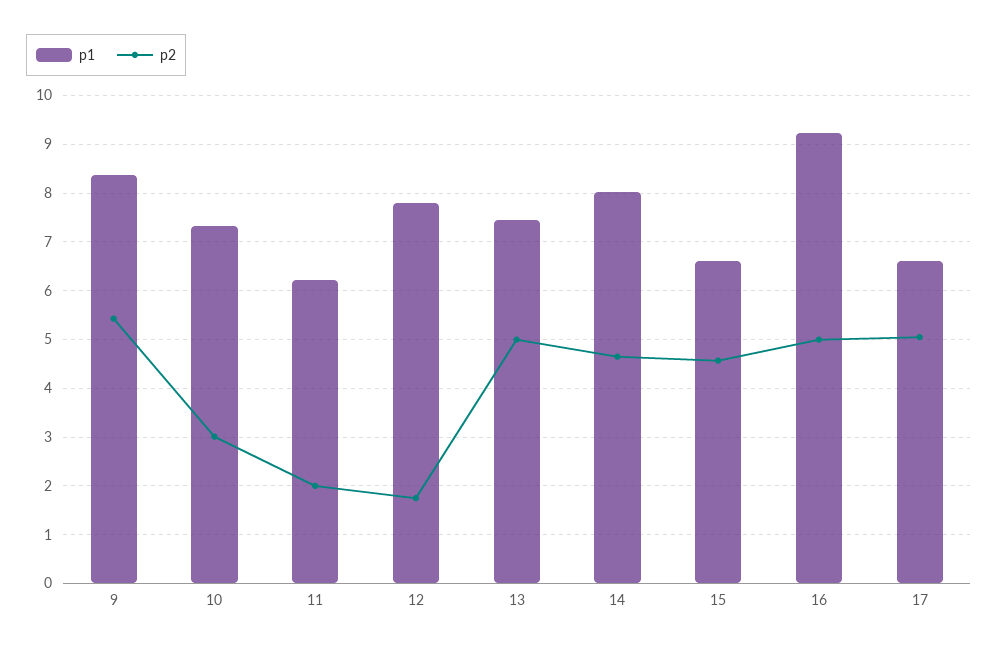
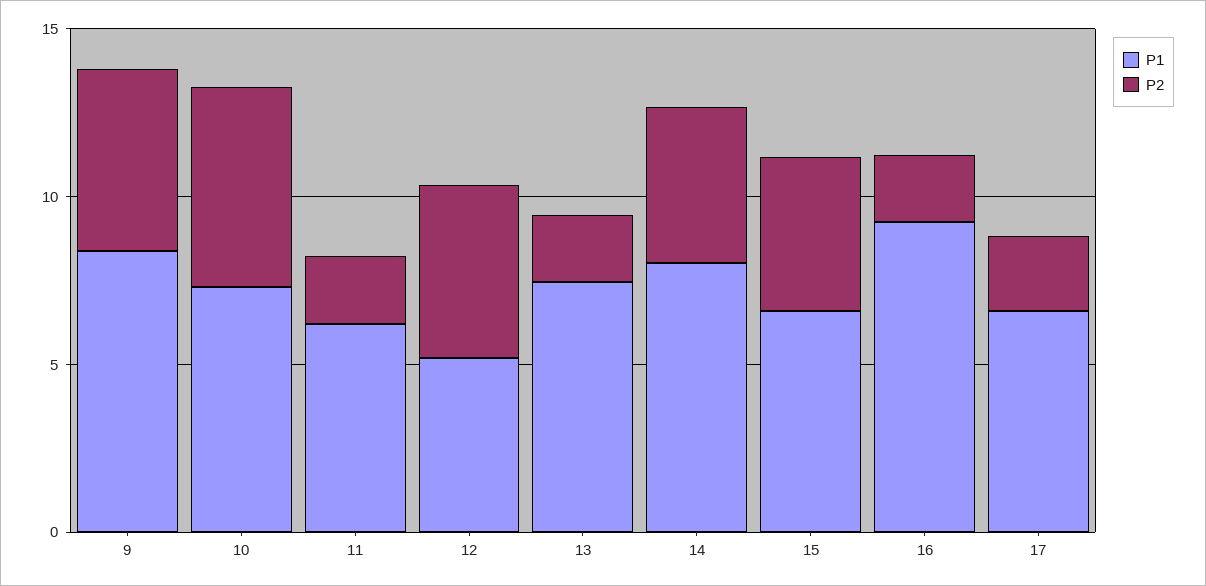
p2, 10: 3 -> 6
p1, 12: 7.8 -> 5
p2, 12: 1.8 -> 5
p2, 13: 5 -> 2
p2, 16: 5 -> 2
p2, 17: 5 -> 2

